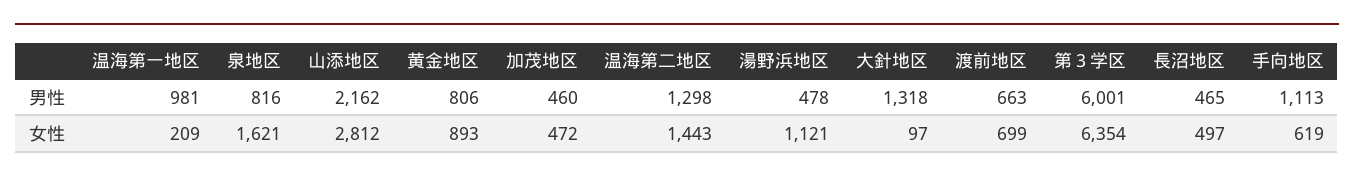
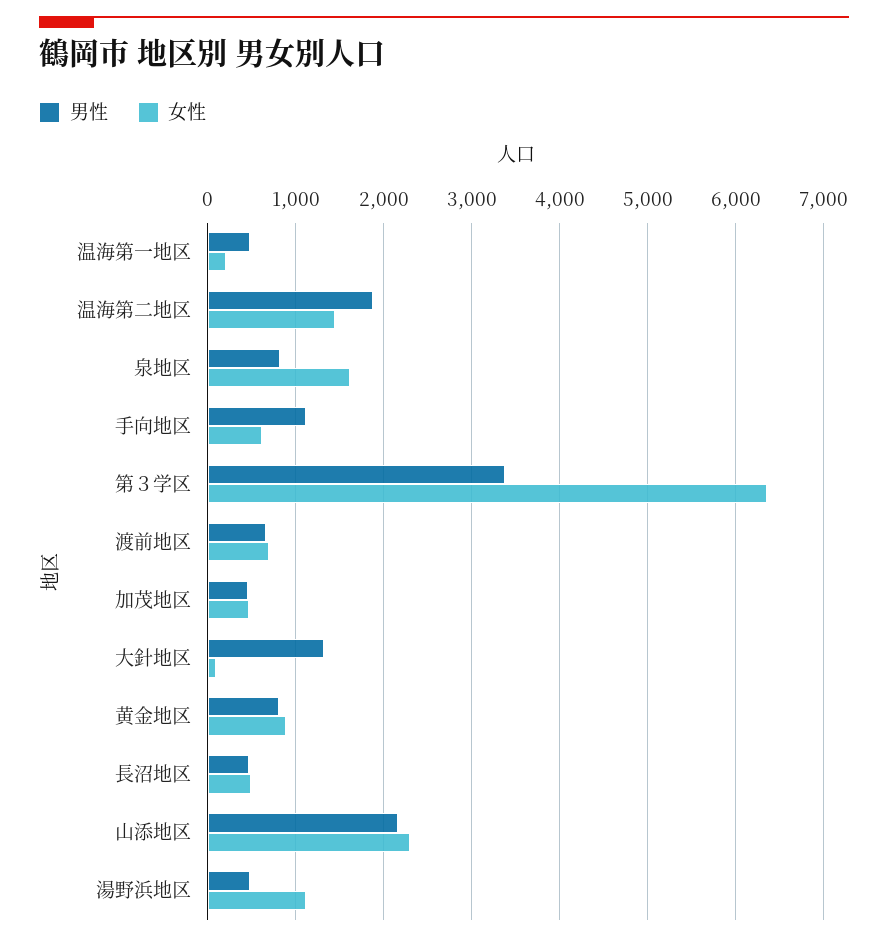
男性, 温海第一地区: 981 -> 500
男性, 温海第二地区: 1298 -> 1900
男性, 第３学区: 6001 -> 3400
女性, 山添地区: 2812 -> 2300

